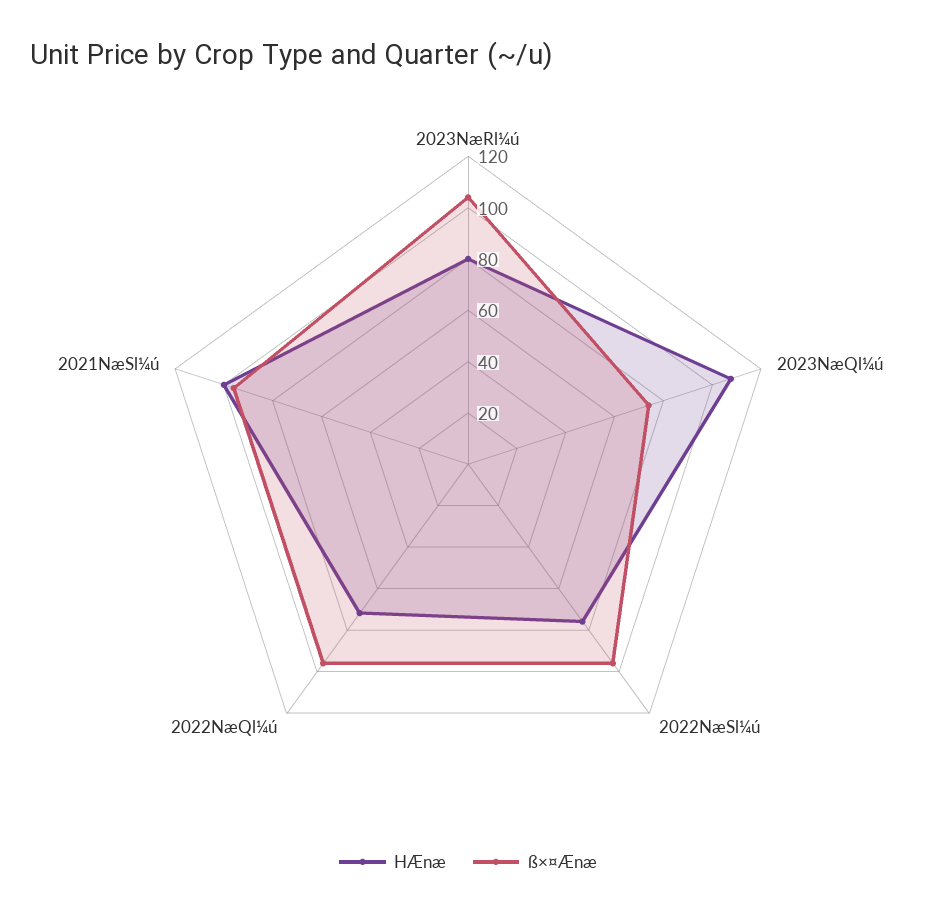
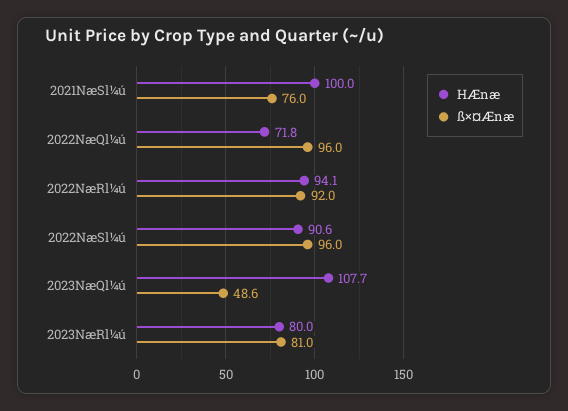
ß×¤Ænæ, 2023NæRl¼ú: 105 -> 81
ß×¤Ænæ, 2023NæQl¼ú: 75 -> 48.6
HÆnæ, 2022NæSl¼ú: 75 -> 90.6
ß×¤Ænæ, 2021NæSl¼ú: 95 -> 76
HÆnæ, 2022NæRl¼ú: none -> 94.1
ß×¤Ænæ, 2022NæRl¼ú: none -> 92

